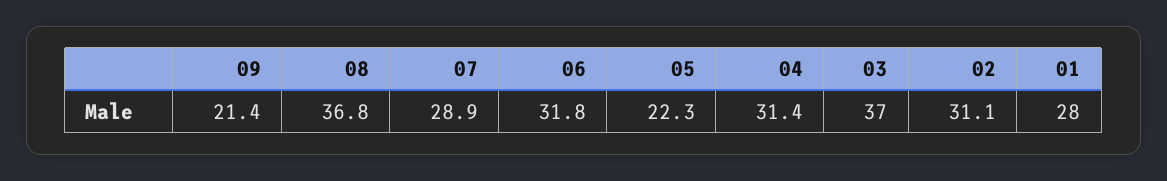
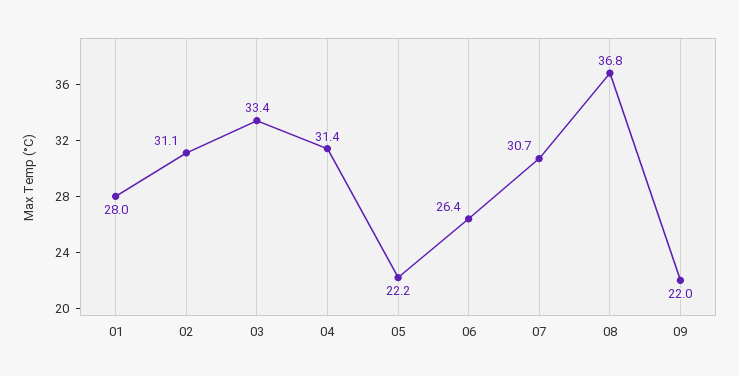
09: 21.4 -> 22
07: 28.9 -> 30.7
06: 31.8 -> 26.4
05: 22.3 -> 22.2
03: 37 -> 33.4

